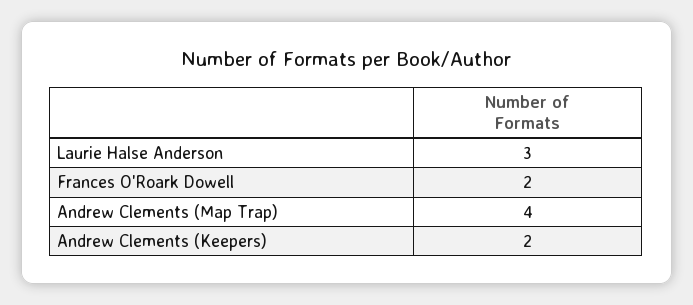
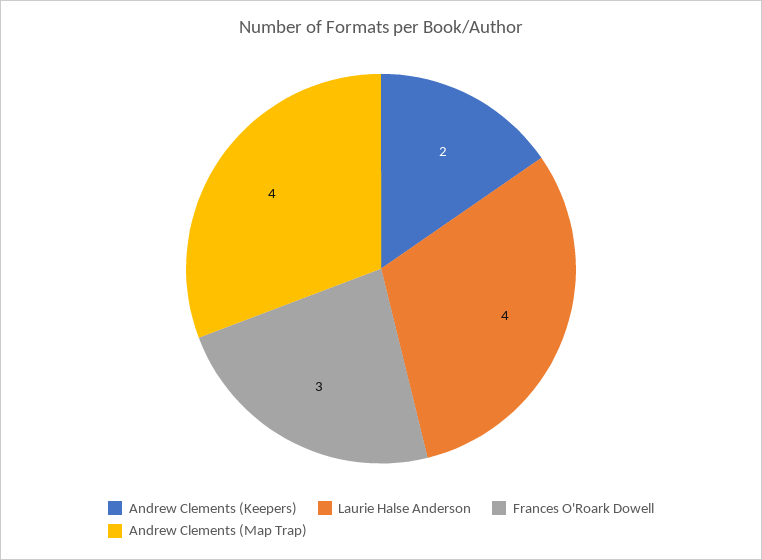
Laurie Halse Anderson: 3 -> 4
Frances O'Roark Dowell: 2 -> 3

